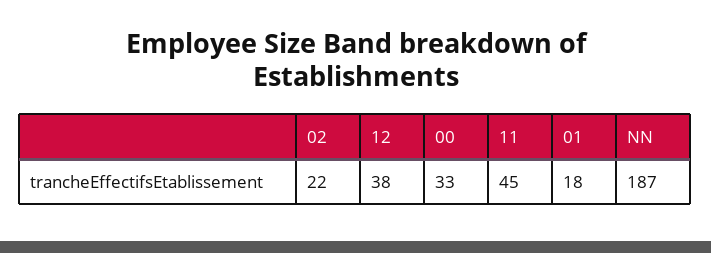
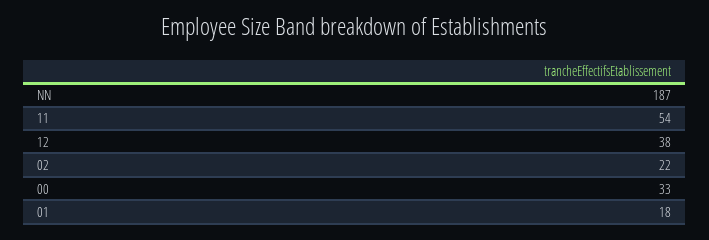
11: 45 -> 54

